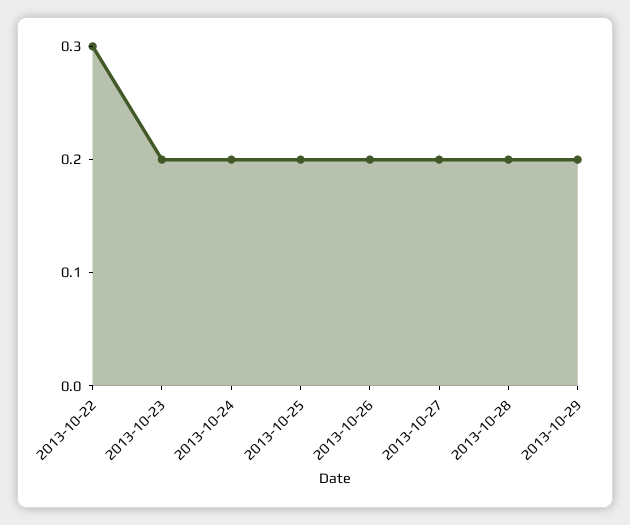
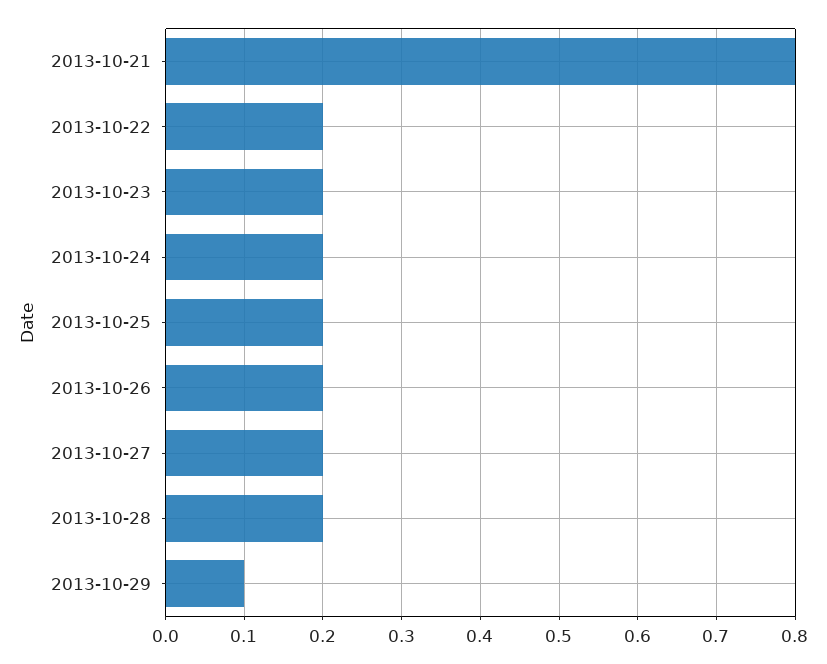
2013-10-22: 0.3 -> 0.2
2013-10-29: 0.2 -> 0.1
2013-10-21: none -> 0.8

